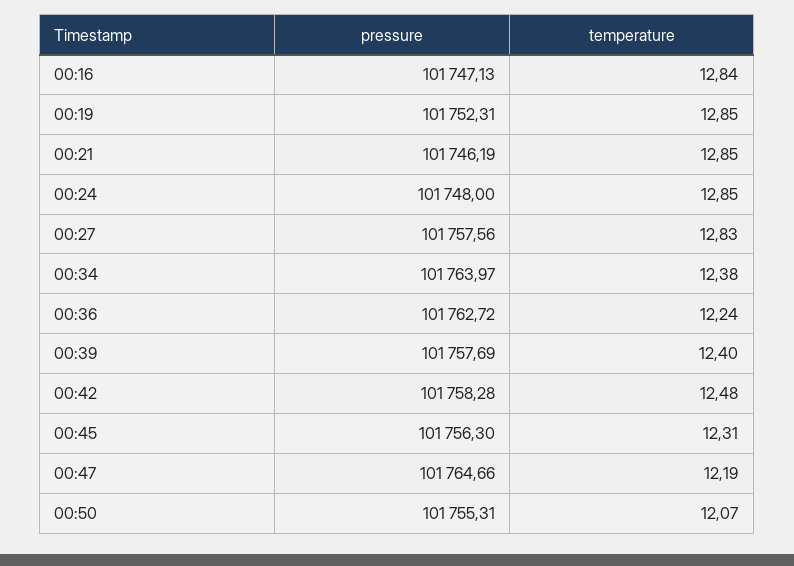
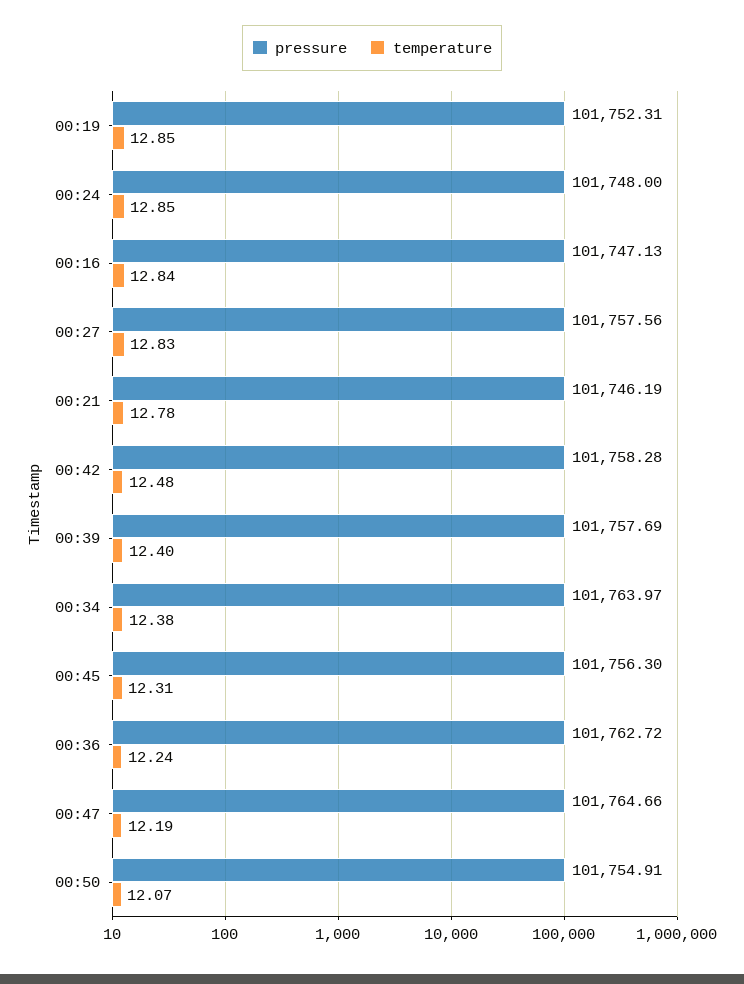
temperature, 00:21: 12.85 -> 12.78
pressure, 00:50: 101755.31 -> 101754.91

